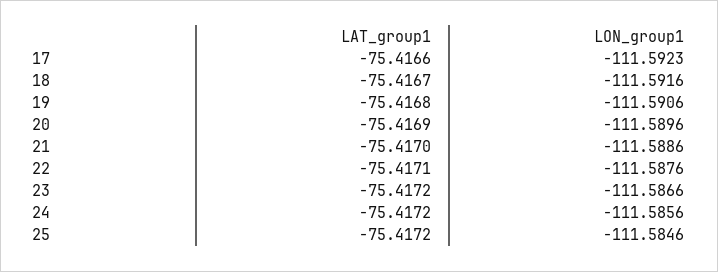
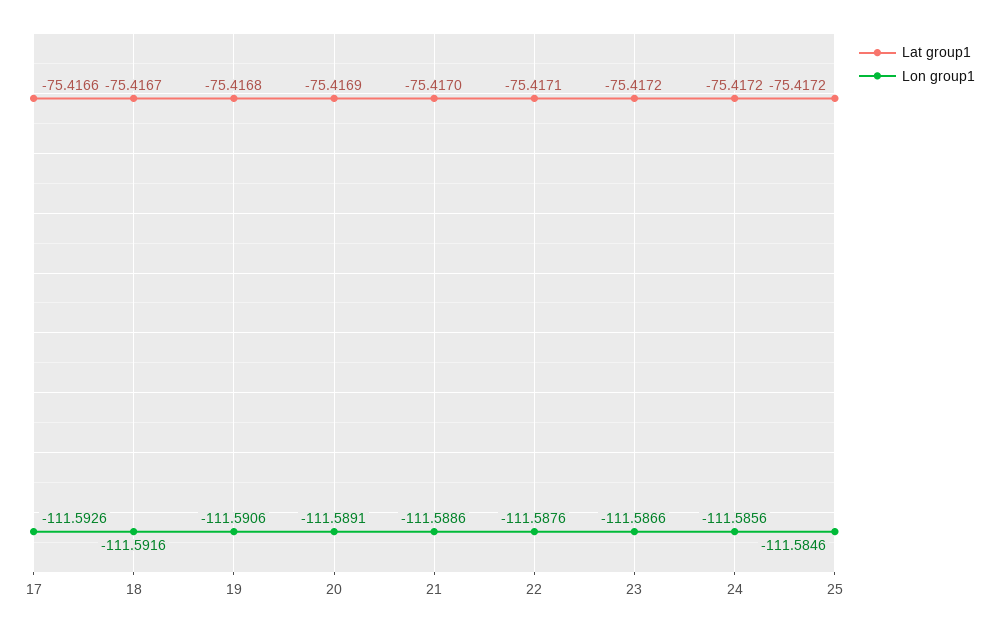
LON_group1, 17: -111.5923 -> -111.5926
LON_group1, 20: -111.5896 -> -111.5891

